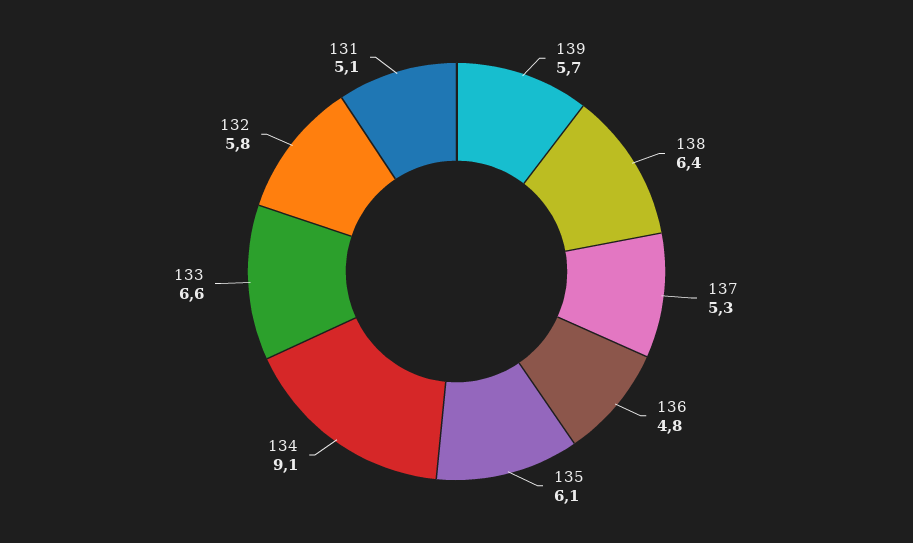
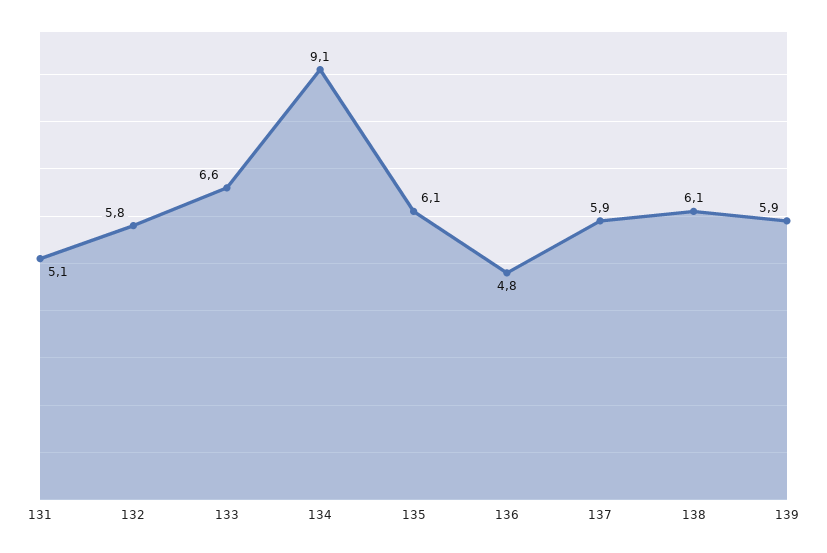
139: 5.7 -> 5.9
138: 6.4 -> 6.1
137: 5.3 -> 5.9

